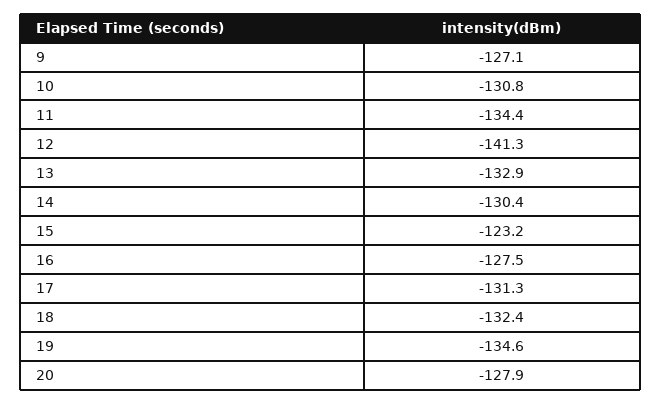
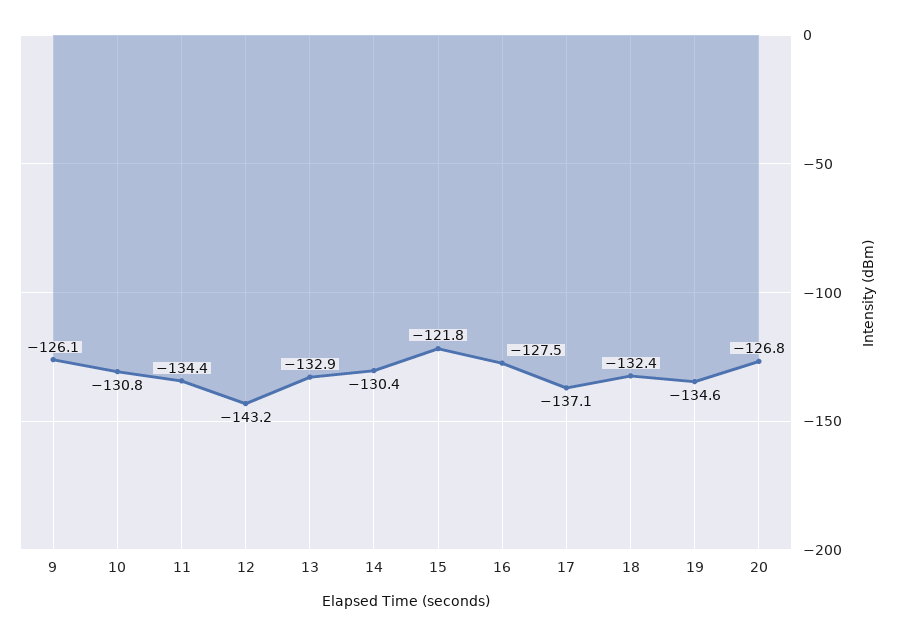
9: -127.1 -> -126.1
12: -141.3 -> -143.2
15: -123.2 -> -121.8
17: -131.3 -> -137.1
20: -127.9 -> -126.8

